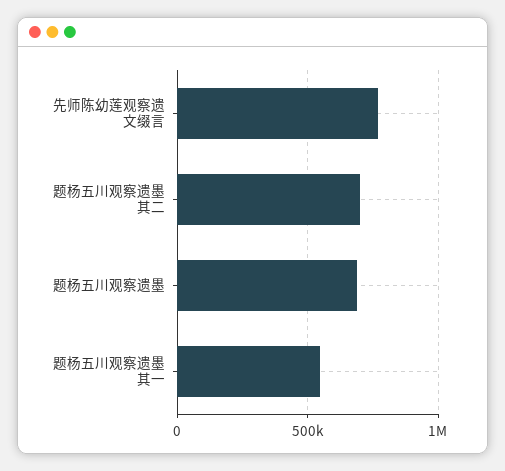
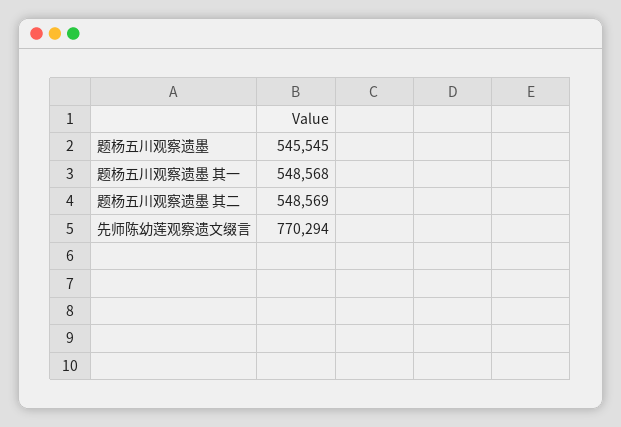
题杨五川观察遗墨 其二: 700000 -> 548569
题杨五川观察遗墨: 700000 -> 545545

